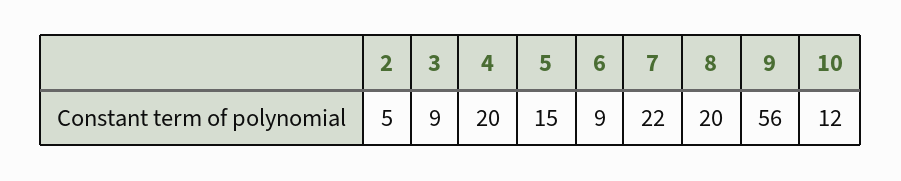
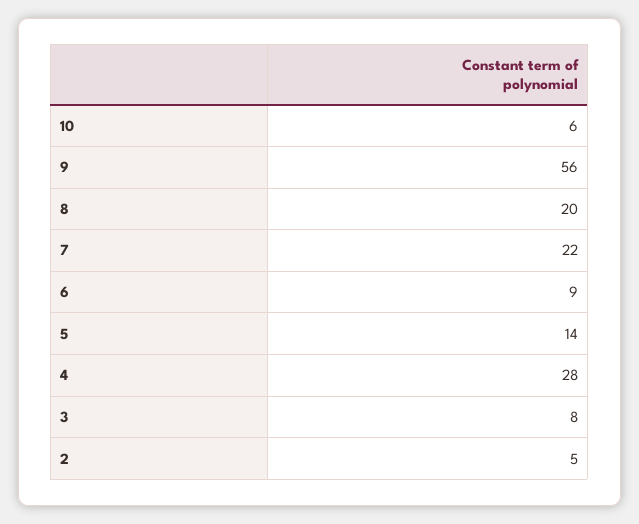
3: 9 -> 8
4: 20 -> 28
5: 15 -> 14
10: 12 -> 6

